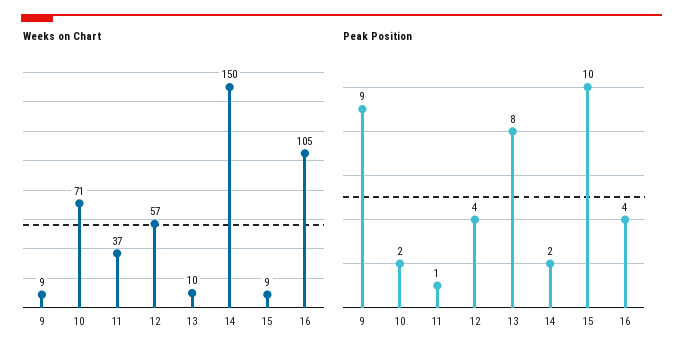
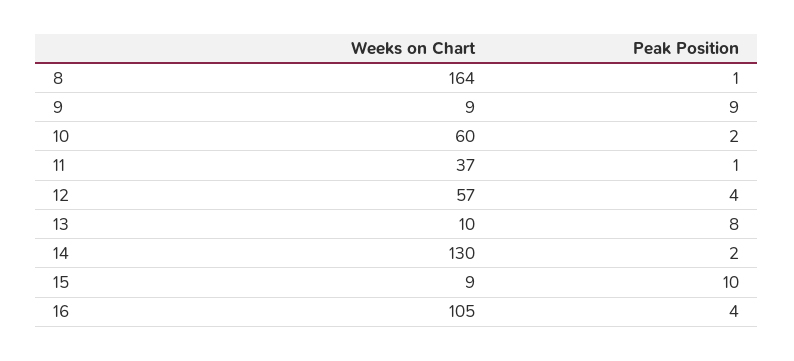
Weeks on Chart, 10: 71 -> 60
Weeks on Chart, 14: 150 -> 130
Weeks on Chart, 8: none -> 164
Peak Position, 8: none -> 1

